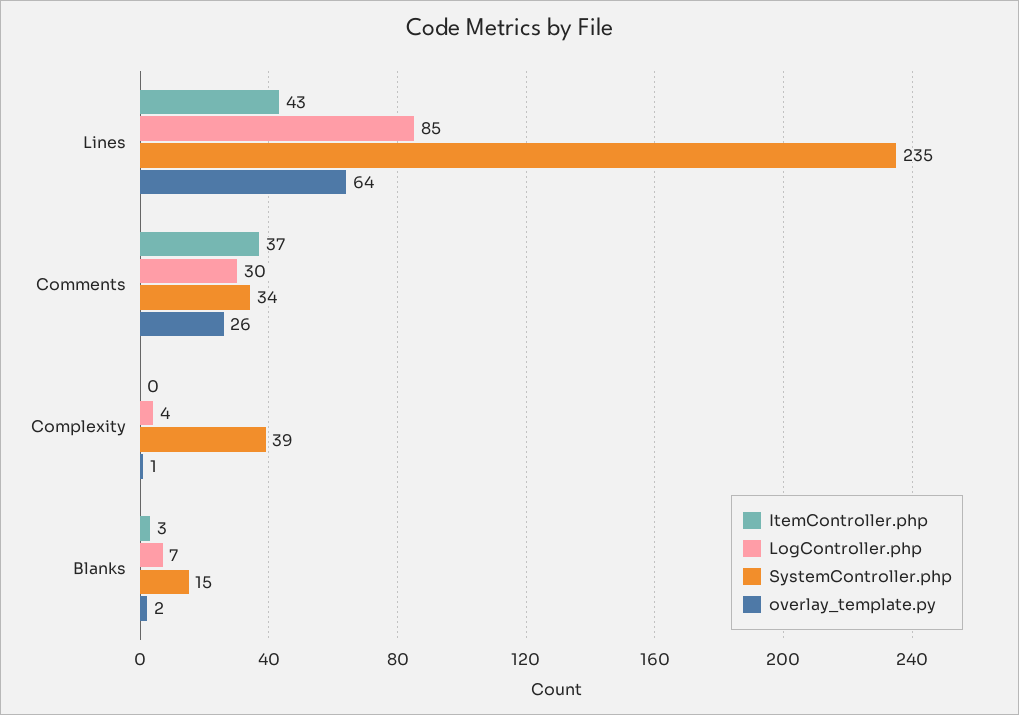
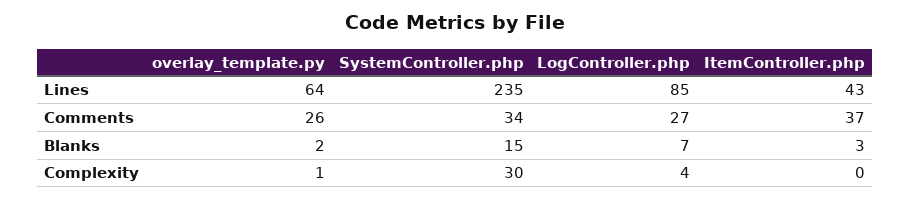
LogController.php, Comments: 30 -> 27
SystemController.php, Complexity: 39 -> 30

